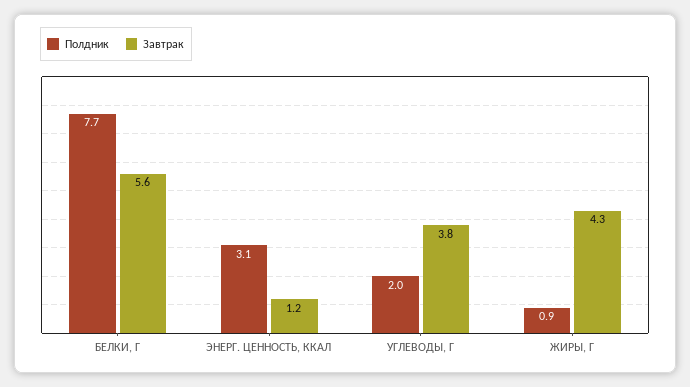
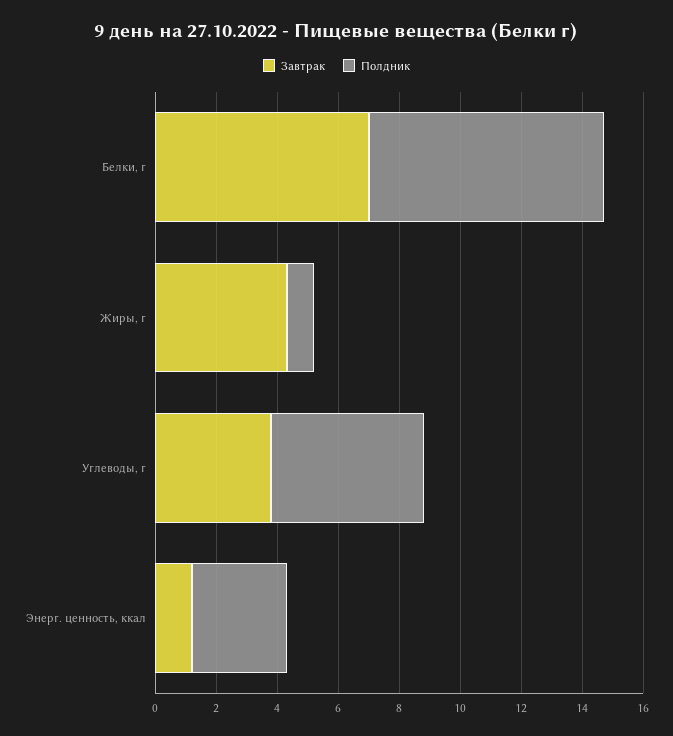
Завтрак, БЕЛКИ, Г: 5.6 -> 7
Полдник, УГЛЕВОДЫ, Г: 2 -> 5

